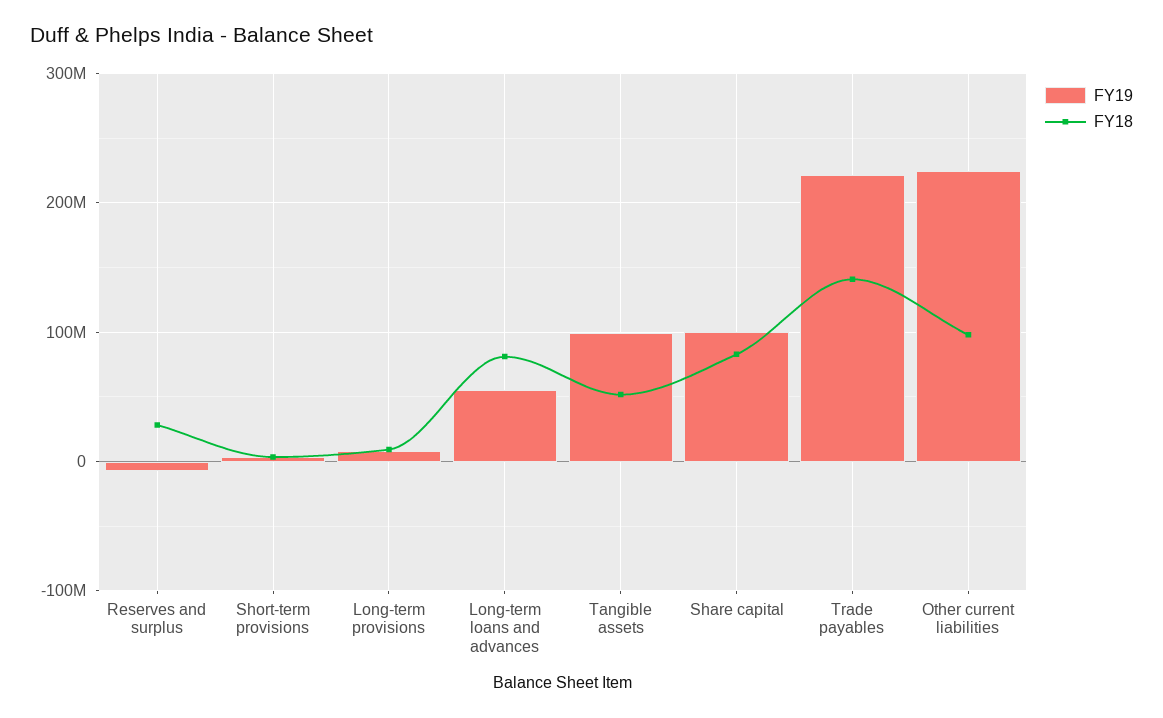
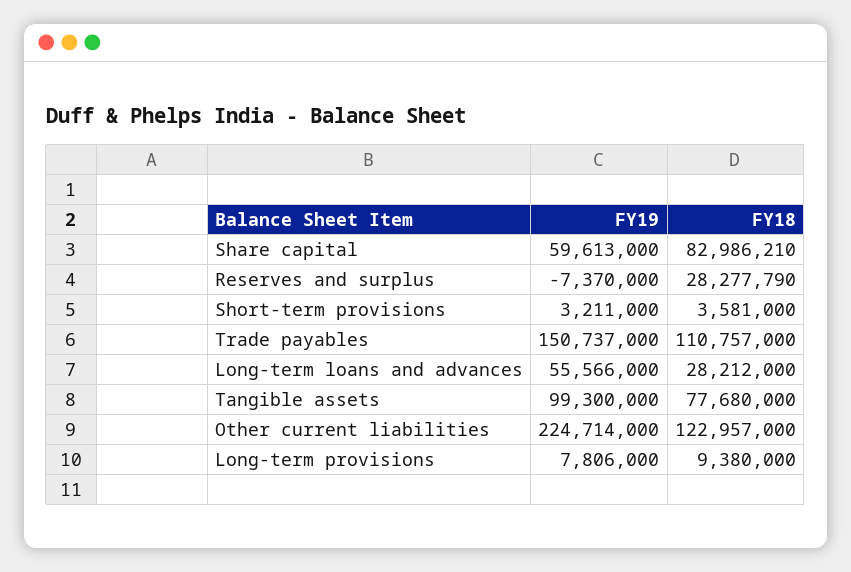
FY18, Long-term loans and advances: 80000000 -> 28212000
FY18, Tangible assets: 50000000 -> 77680000
FY19, Share capital: 100000000 -> 59613000
FY19, Trade payables: 220000000 -> 150737000
FY18, Trade payables: 140000000 -> 110757000
FY18, Other current liabilities: 100000000 -> 122957000

